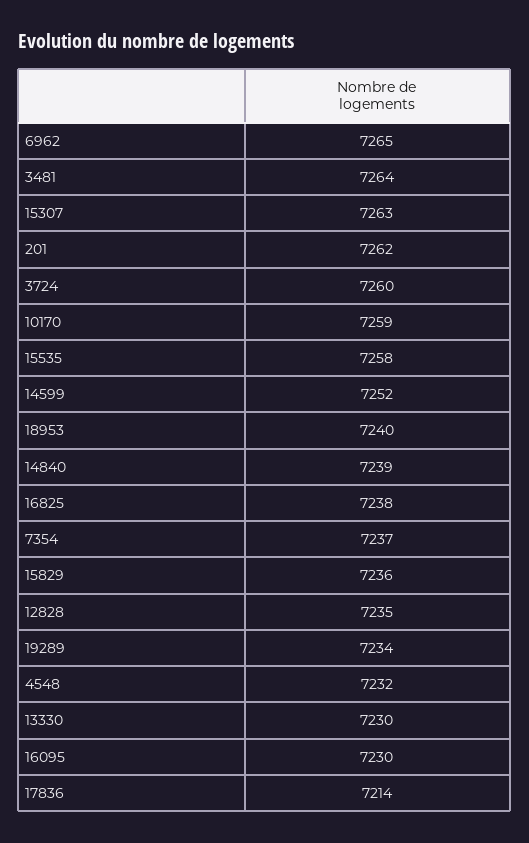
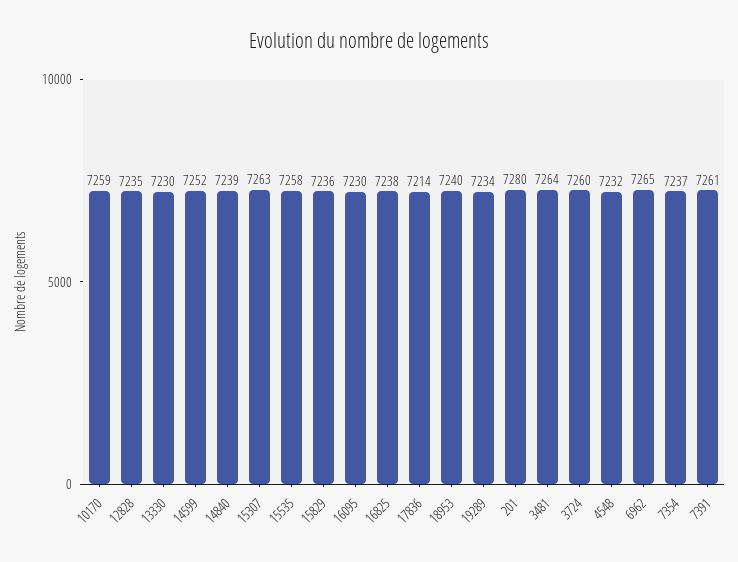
201: 7262 -> 7280
7391: none -> 7261

